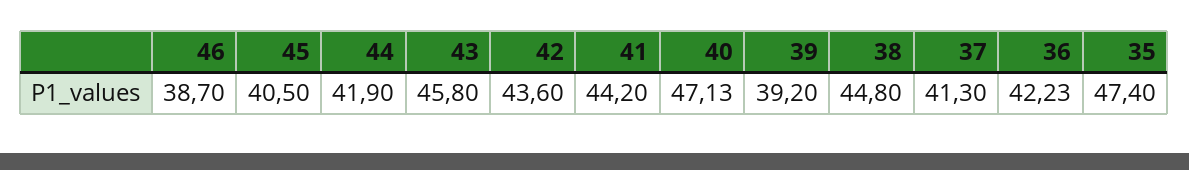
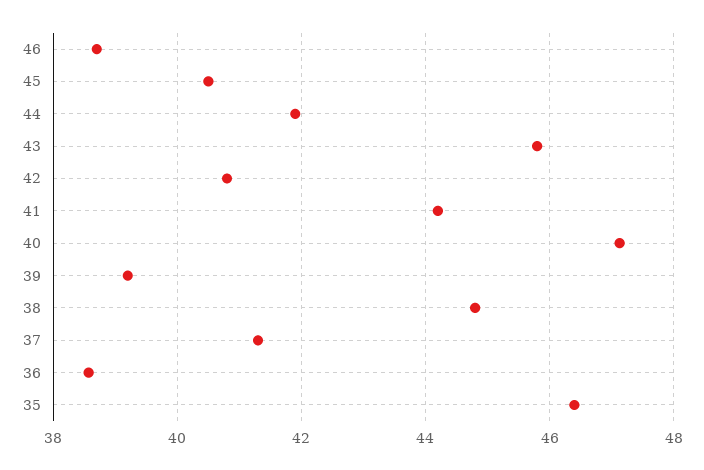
42: 43.6 -> 40.8
36: 42.23 -> 38.6
35: 47.4 -> 46.4

